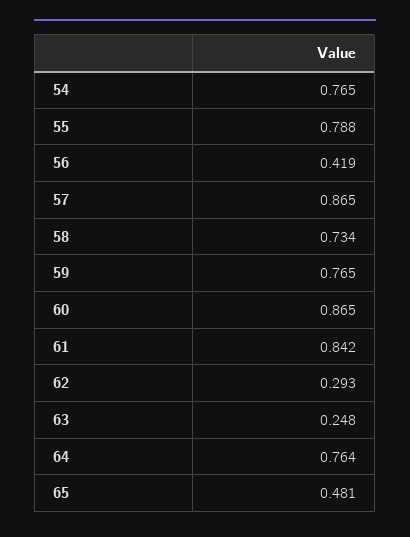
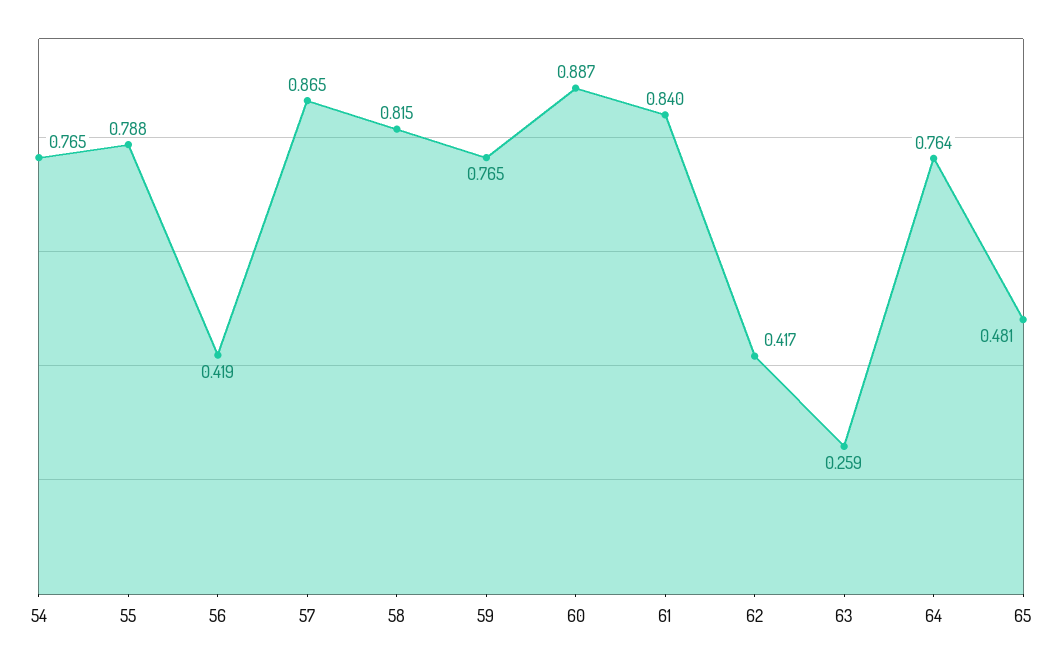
58: 0.734 -> 0.815
60: 0.865 -> 0.887
61: 0.842 -> 0.84
62: 0.293 -> 0.417
63: 0.248 -> 0.259

